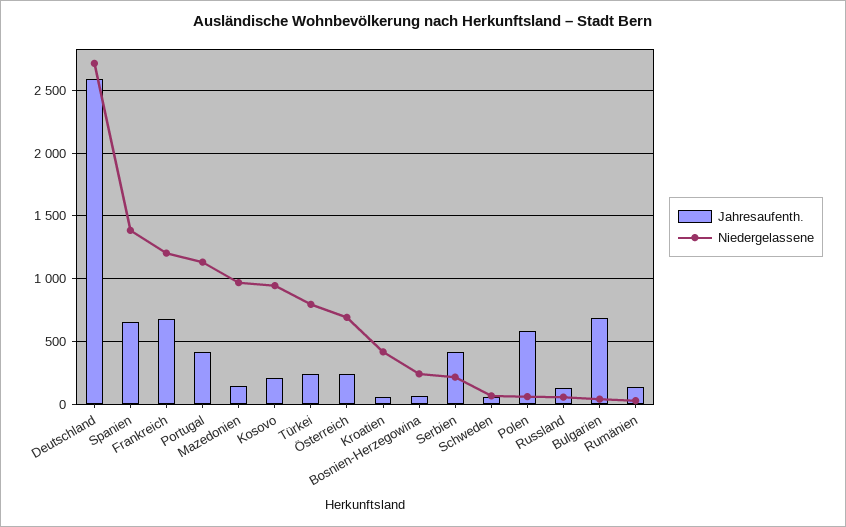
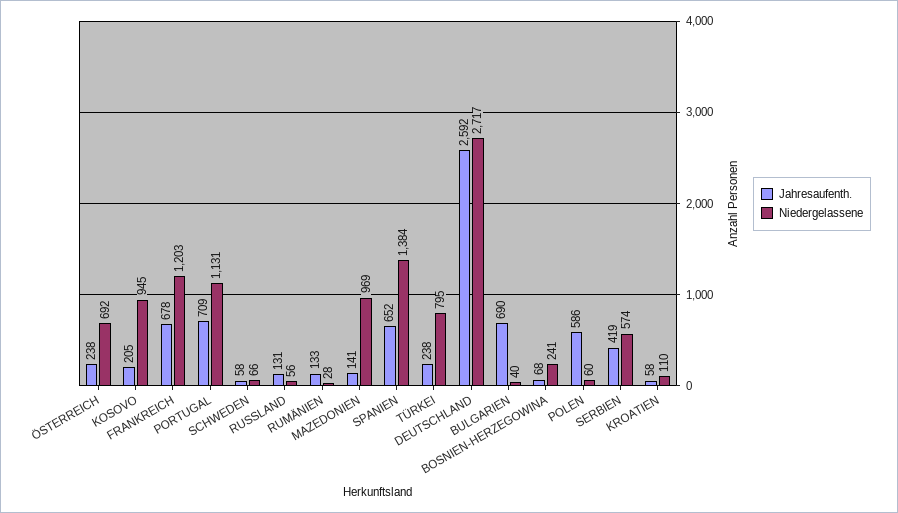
Jahresaufenth., Portugal: 400 -> 709
Niedergelassene, Kroatien: 400 -> 110
Niedergelassene, Serbien: 200 -> 574

